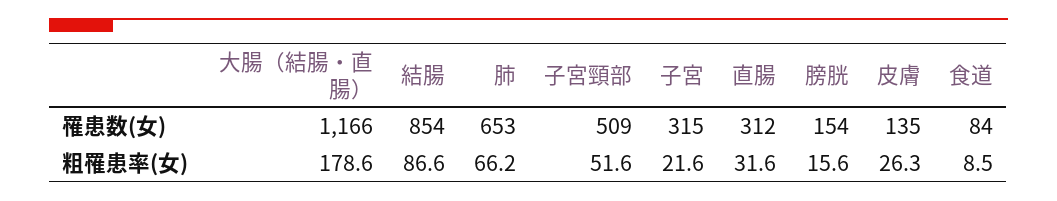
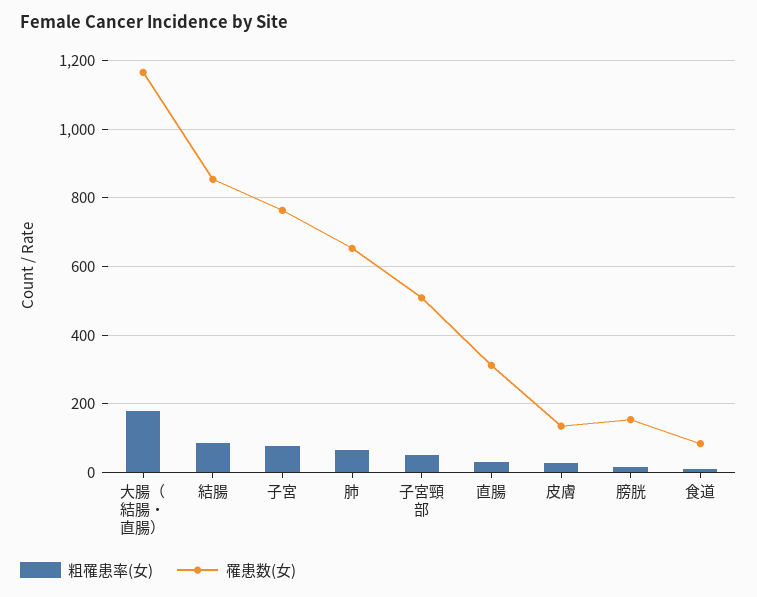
罹患数(女), 子宮: 315 -> 760
粗罹患率(女), 子宮: 21.6 -> 80

